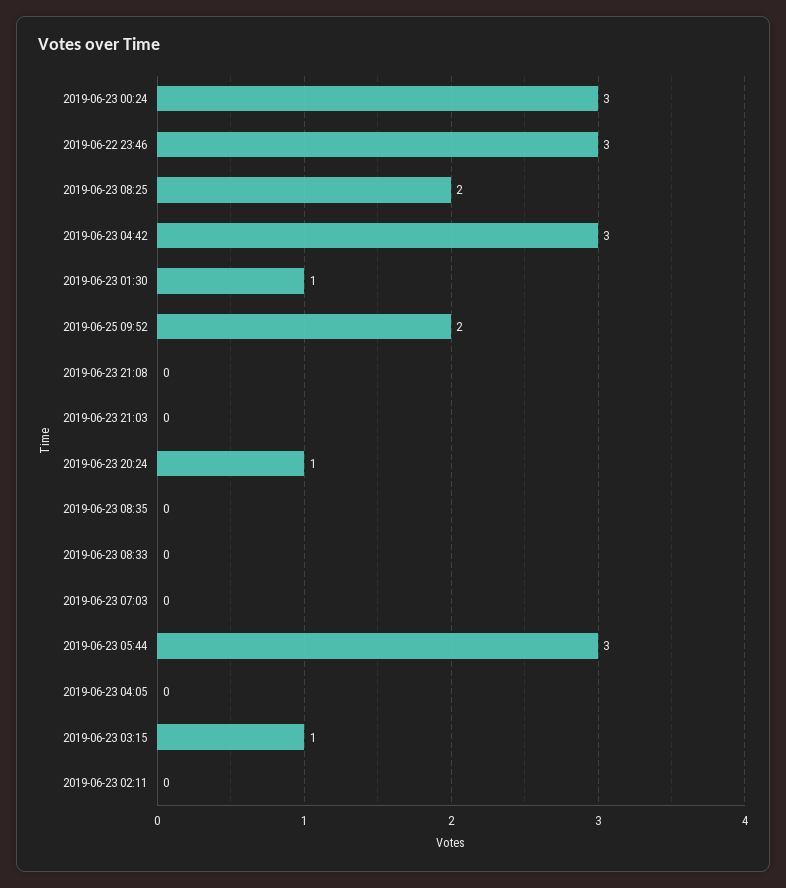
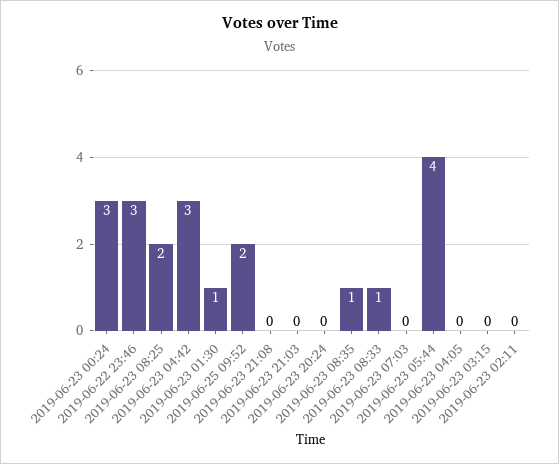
2019-06-23 20:24: 1 -> 0
2019-06-23 08:35: 0 -> 1
2019-06-23 08:33: 0 -> 1
2019-06-23 05:44: 3 -> 4
2019-06-23 03:15: 1 -> 0

